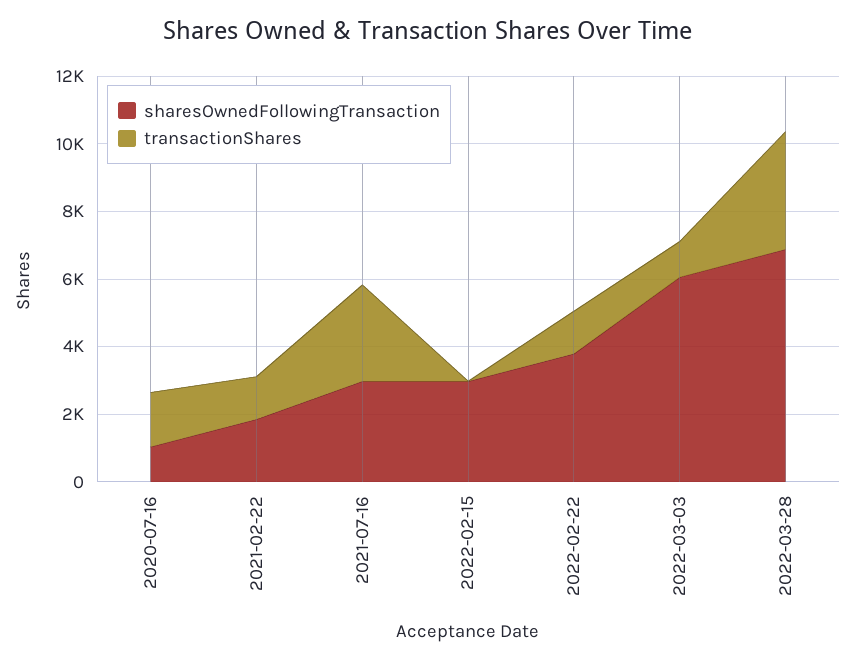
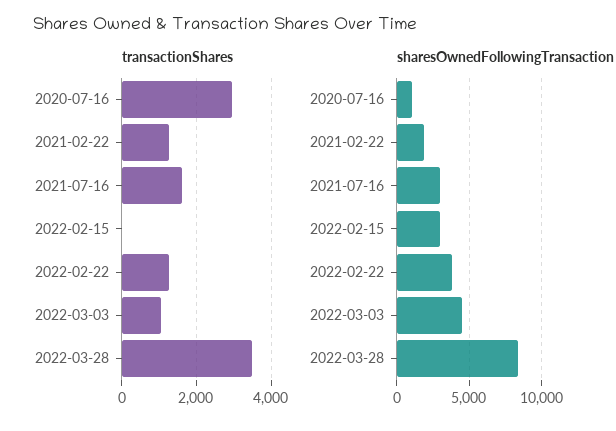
transactionShares, 2020-07-16: 1500 -> 3000
transactionShares, 2021-07-16: 3000 -> 1600
sharesOwnedFollowingTransaction, 2022-03-03: 6000 -> 4500
sharesOwnedFollowingTransaction, 2022-03-28: 7000 -> 8500

